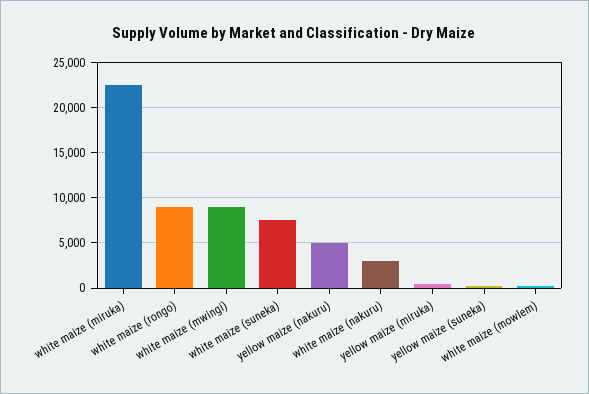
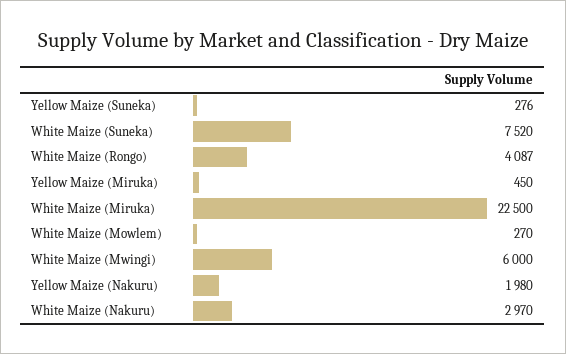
white maize (rongo): 9000 -> 4087
white maize (mwingi): 9000 -> 6000
yellow maize (nakuru): 5000 -> 1980

